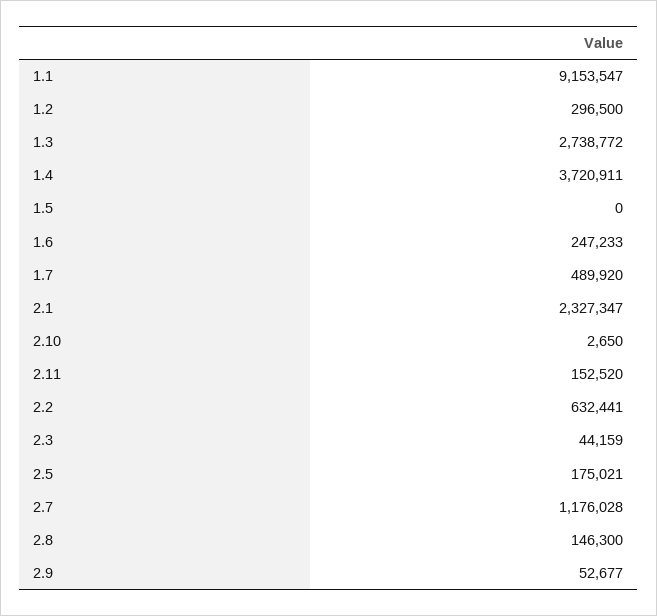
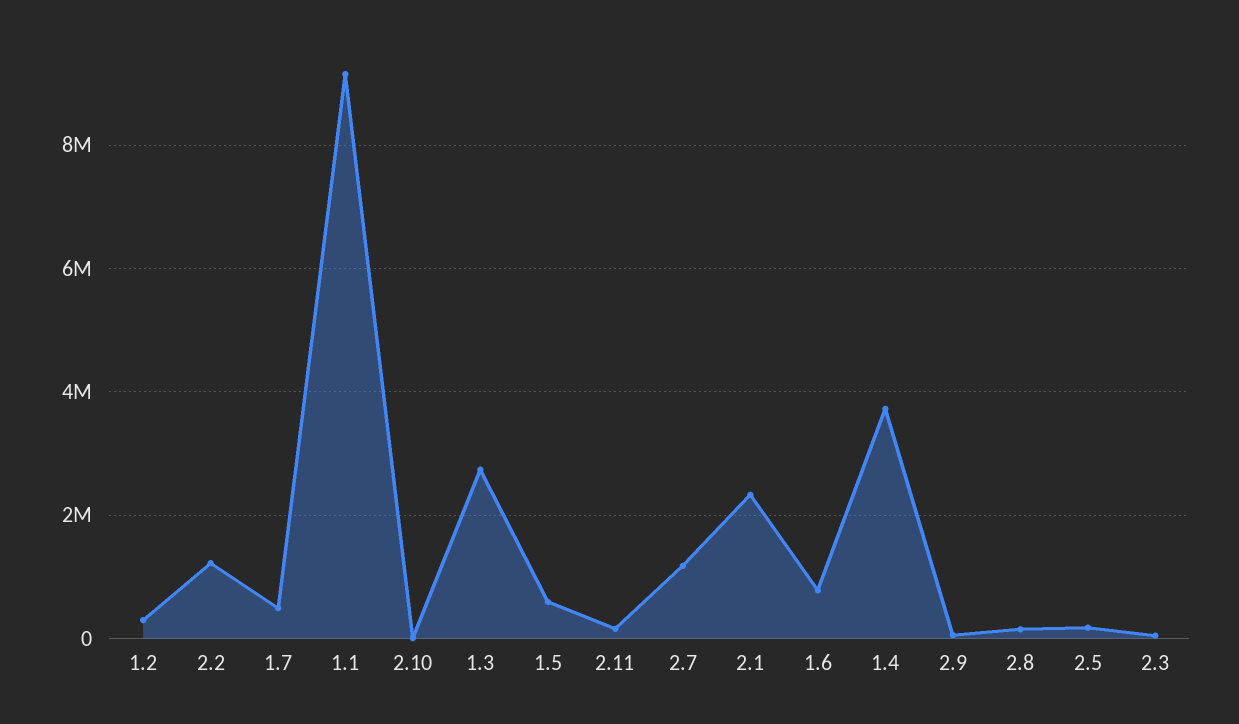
1.5: 0 -> 600000
1.6: 247233 -> 800000
2.2: 632441 -> 1200000

